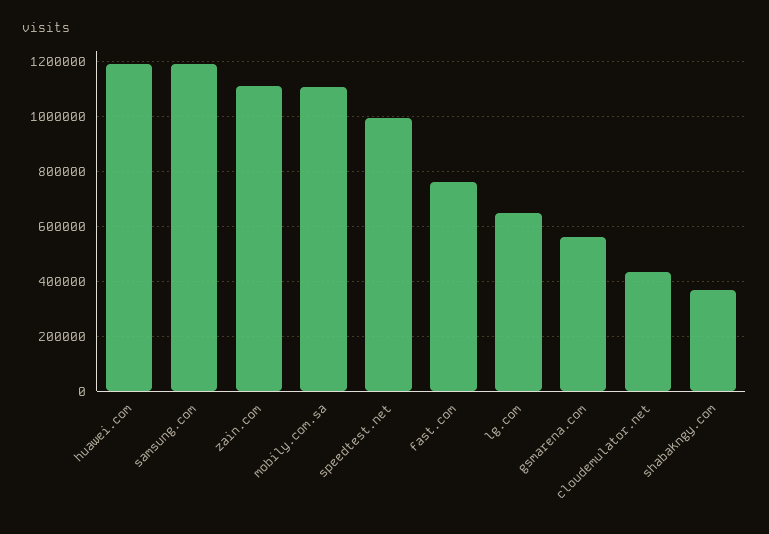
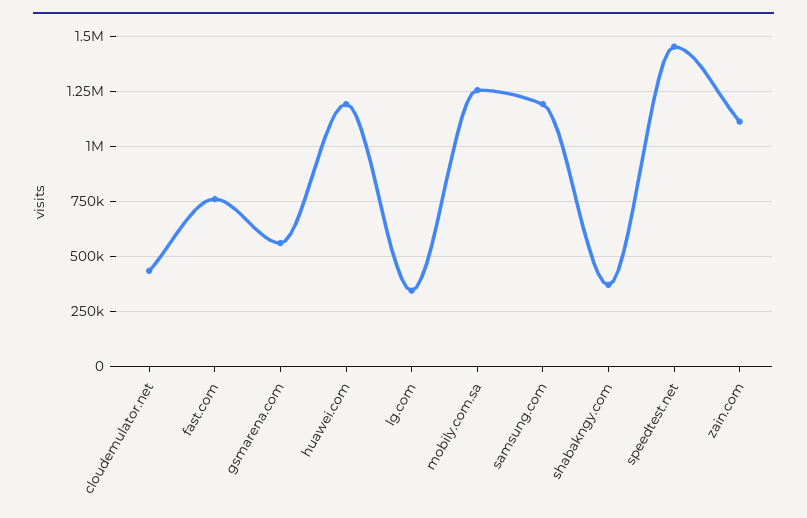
mobily.com.sa: 1100000 -> 1250000
speedtest.net: 1000000 -> 1450000
lg.com: 650000 -> 350000

